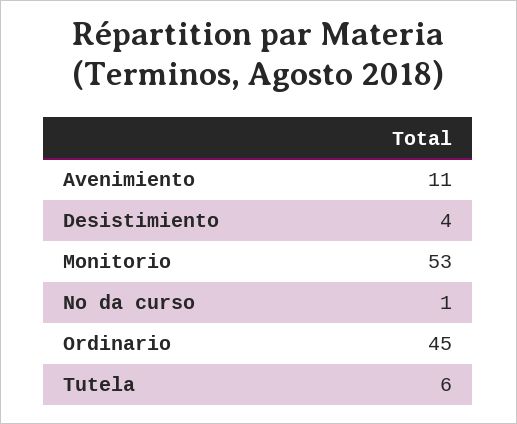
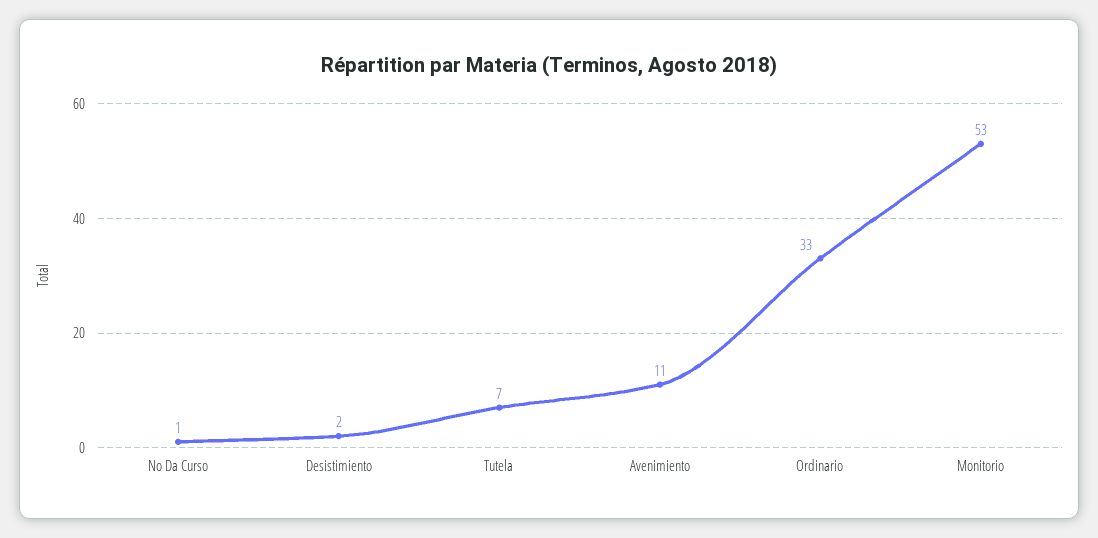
Desistimiento: 4 -> 2
Ordinario: 45 -> 33
Tutela: 6 -> 7

